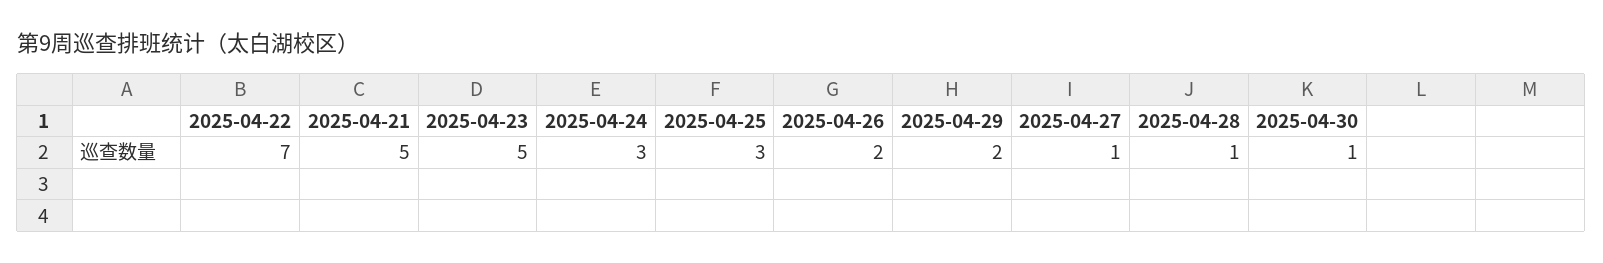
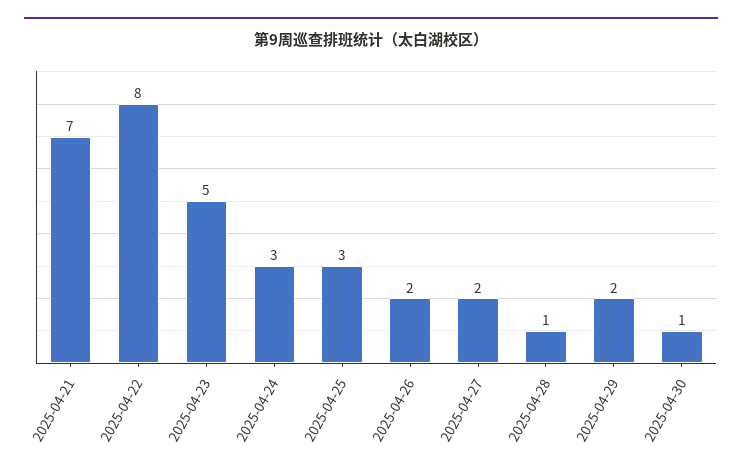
2025-04-22: 7 -> 8
2025-04-21: 5 -> 7
2025-04-27: 1 -> 2

